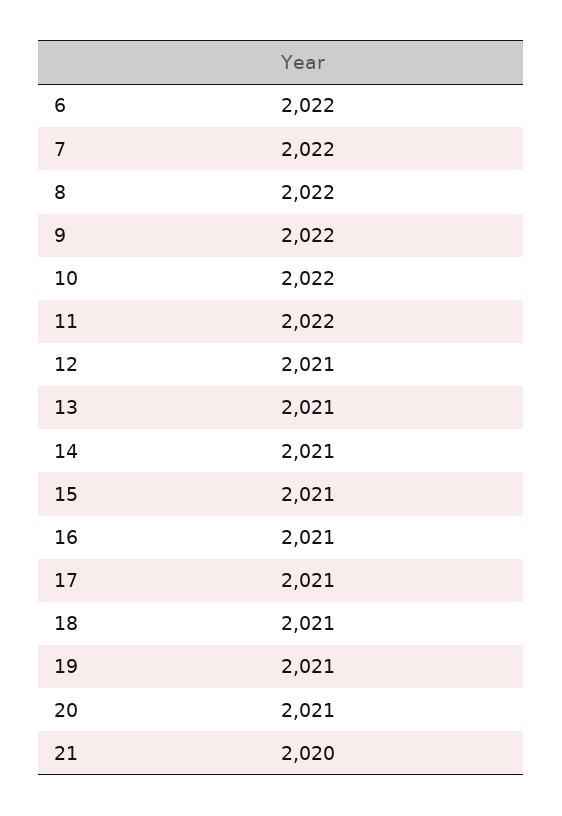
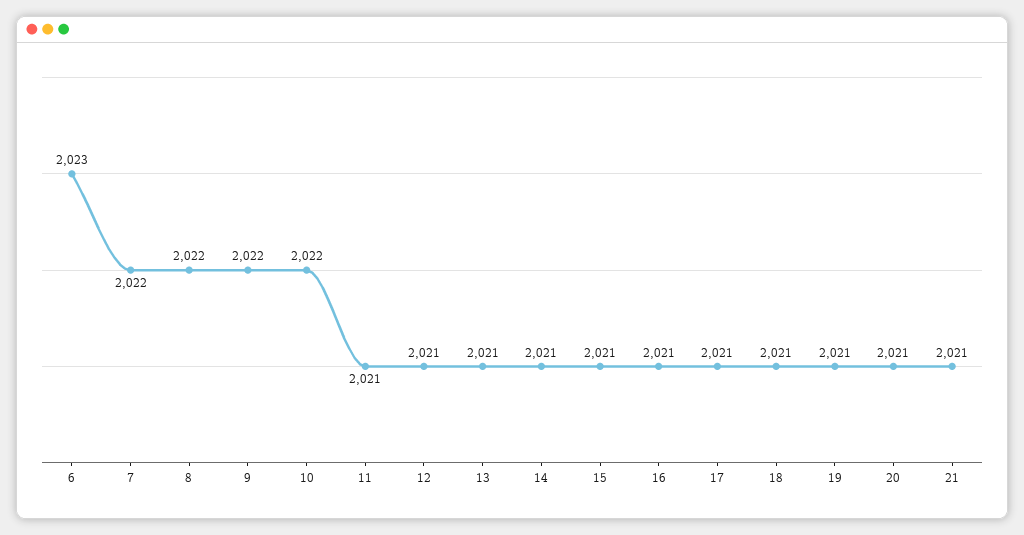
6: 2022 -> 2023
11: 2022 -> 2021
21: 2020 -> 2021

